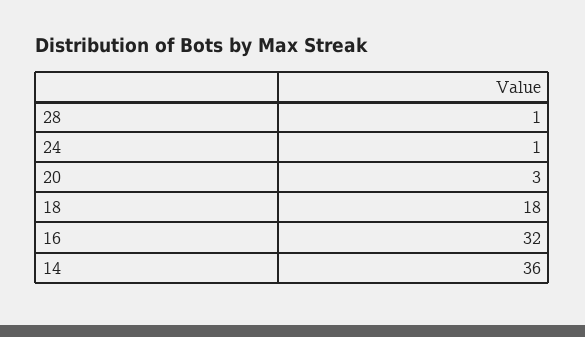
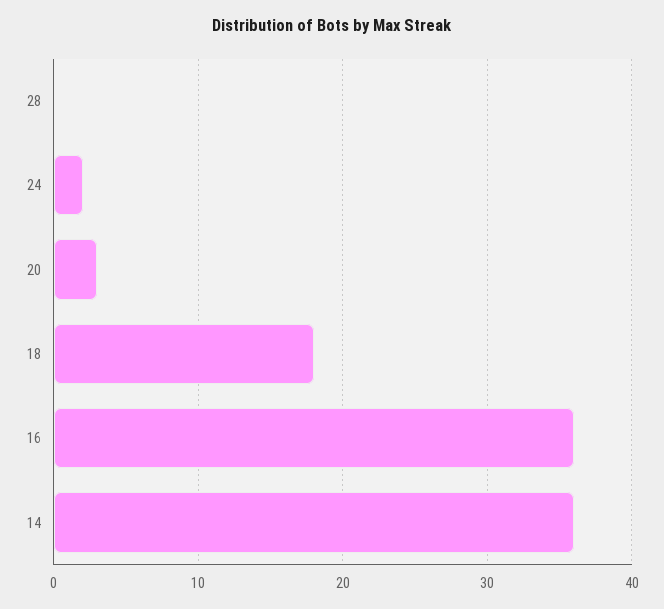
28: 1 -> 0
24: 1 -> 2
16: 32 -> 36

